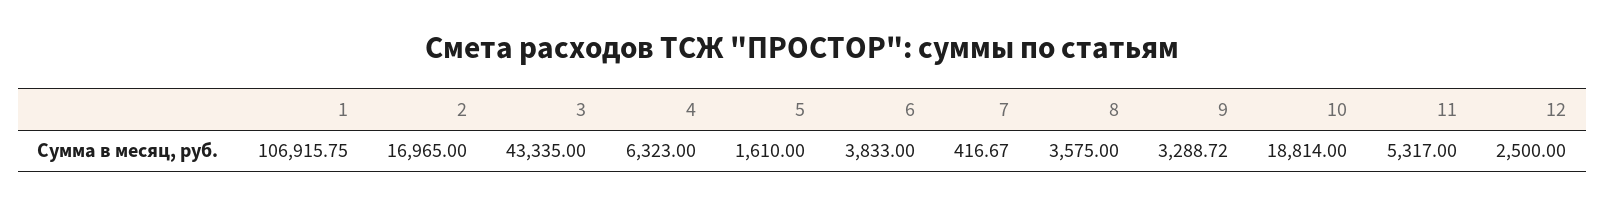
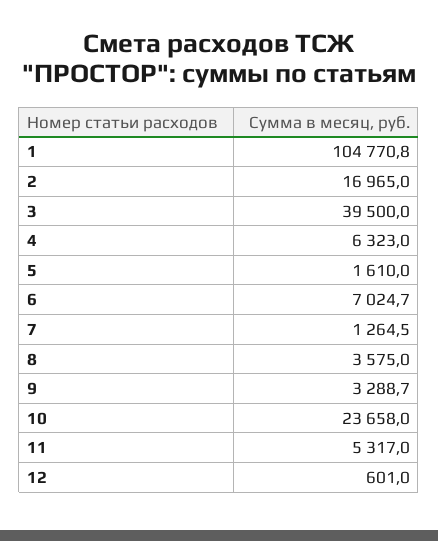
1: 106915.75 -> 104770.8
3: 43335 -> 39500
6: 3833 -> 7024.7
7: 416.67 -> 1264.5
10: 18814 -> 23658
12: 2500 -> 601

